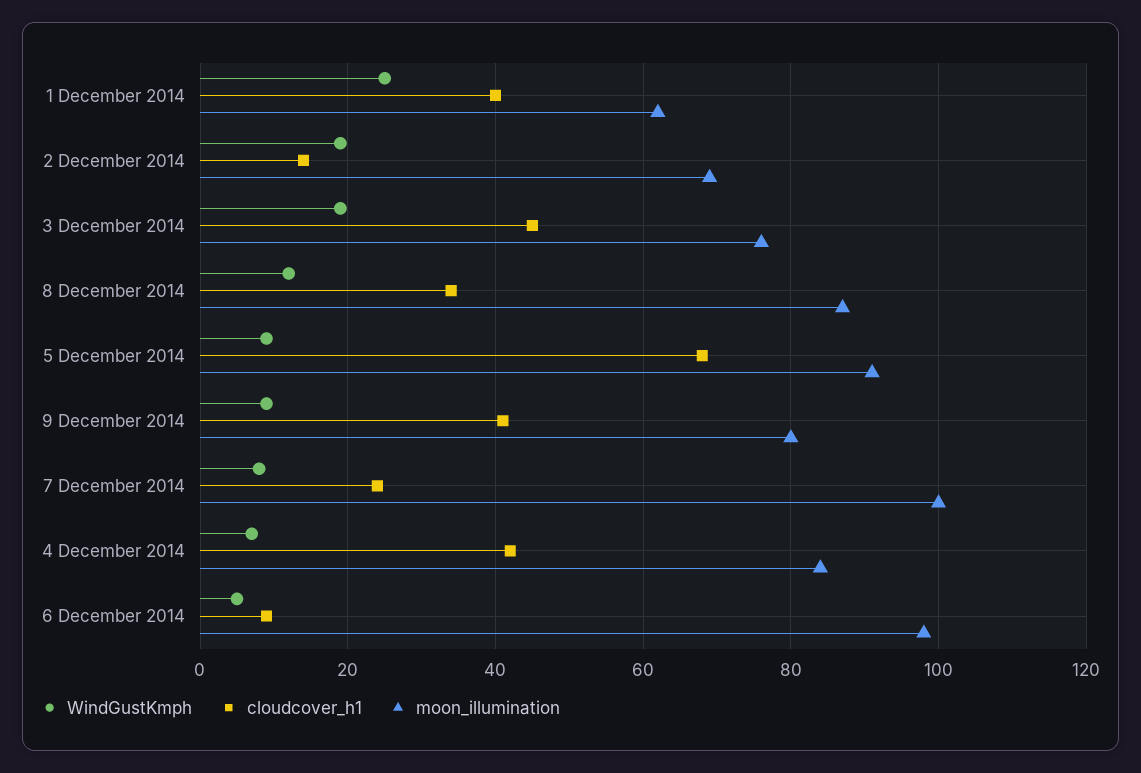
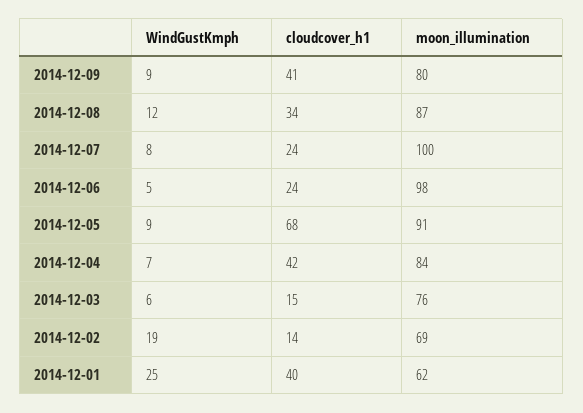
WindGustKmph, 3 December 2014: 20 -> 6
cloudcover_h1, 3 December 2014: 45 -> 15
cloudcover_h1, 6 December 2014: 10 -> 24

